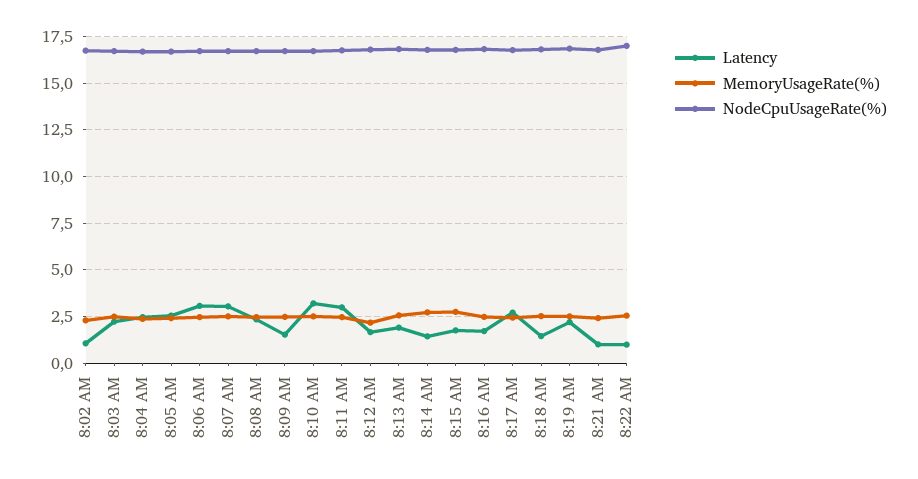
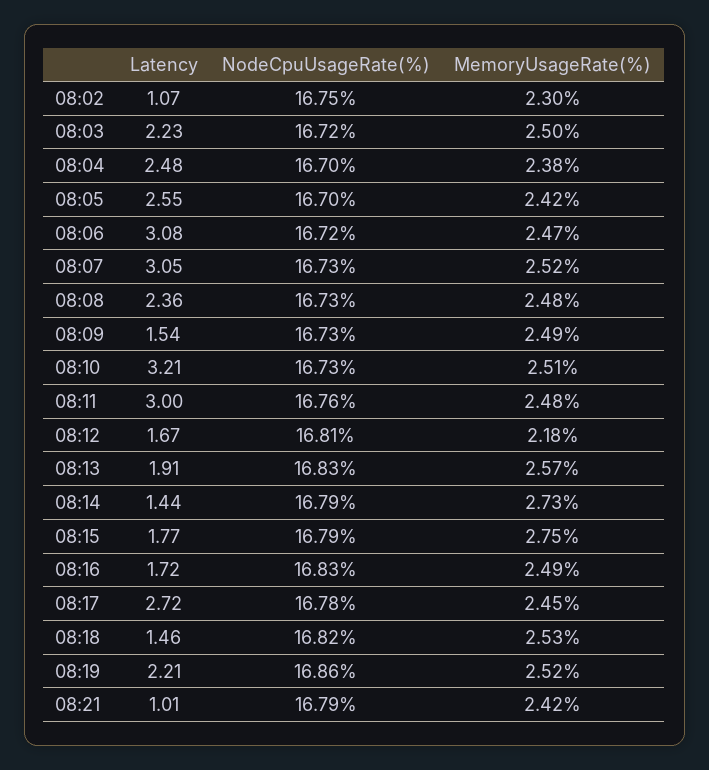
Latency, 8:22 AM: 1 -> none
MemoryUsageRate(%), 8:22 AM: 2.5 -> none
NodeCpuUsageRate(%), 8:22 AM: 17 -> none

